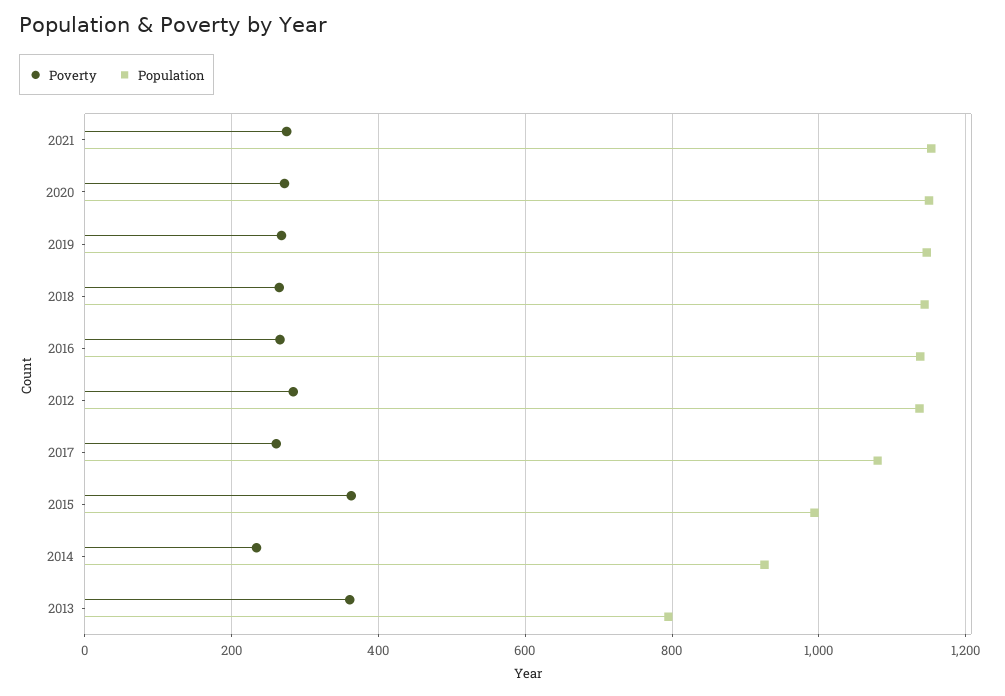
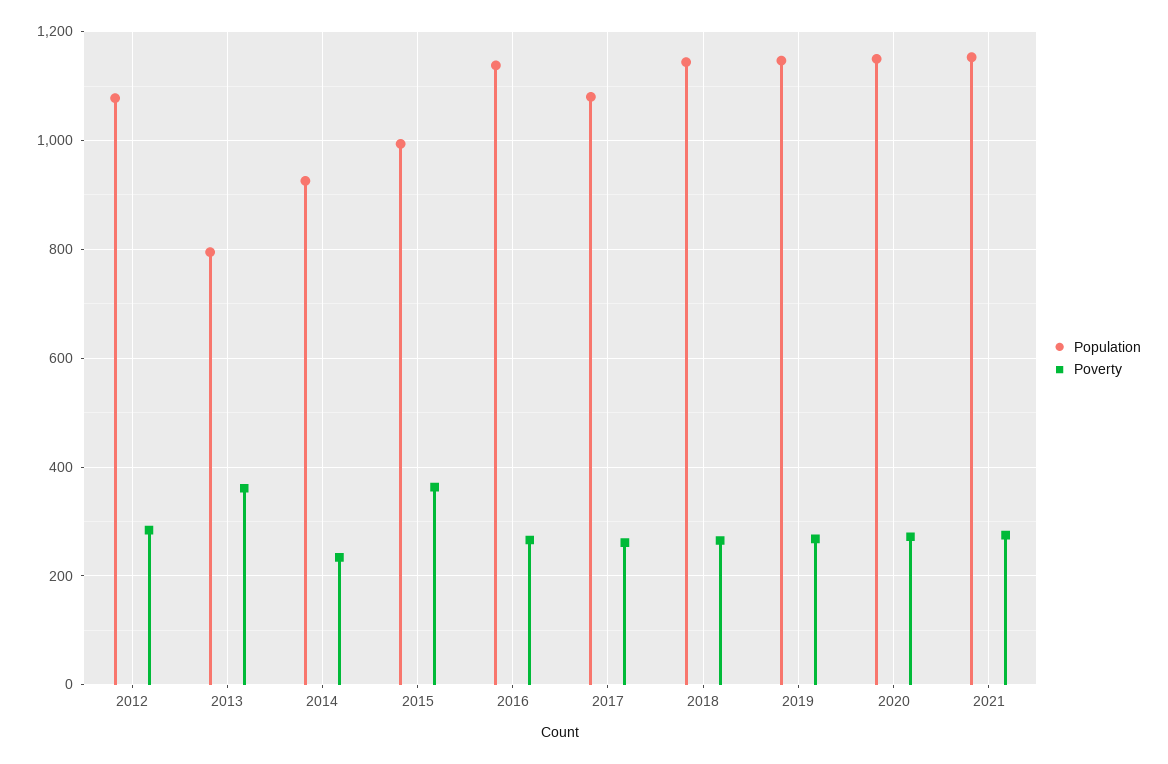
Population, 2012: 1140 -> 1080

